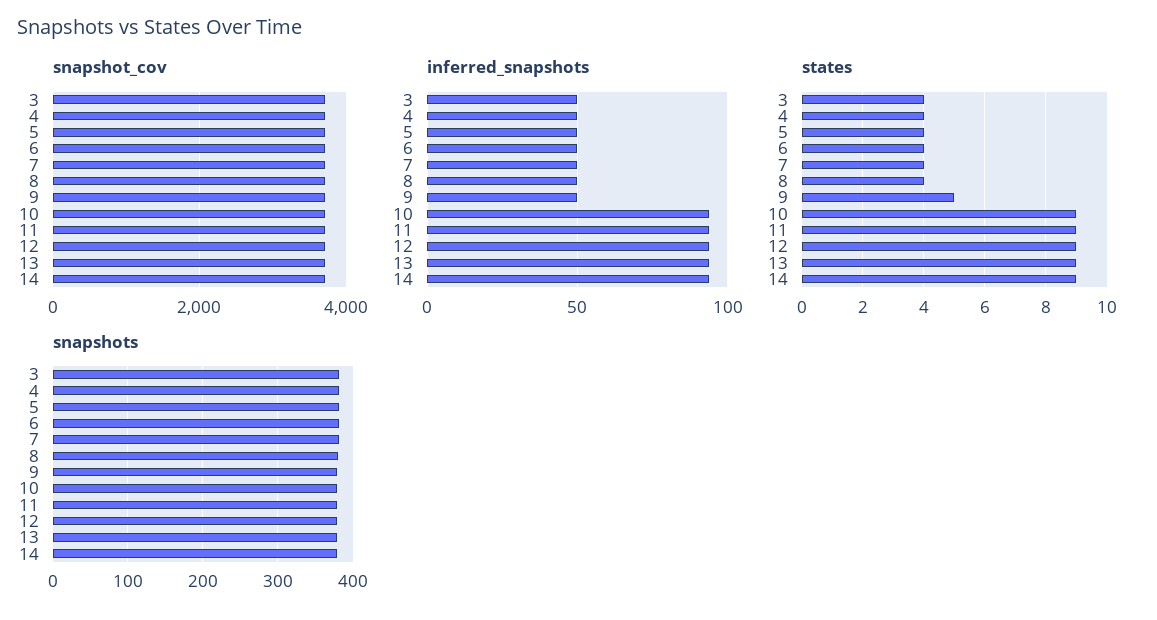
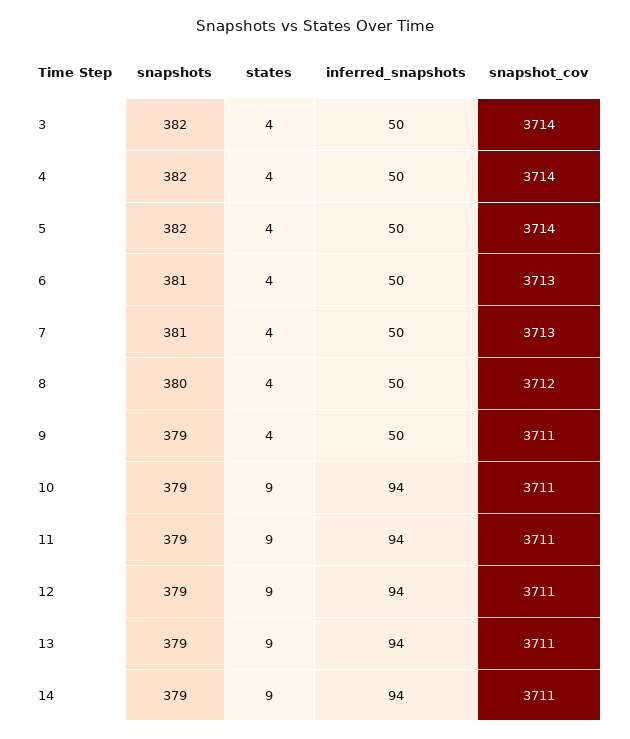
states, 9: 5 -> 4

